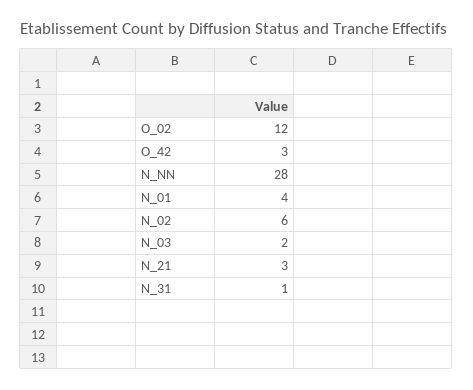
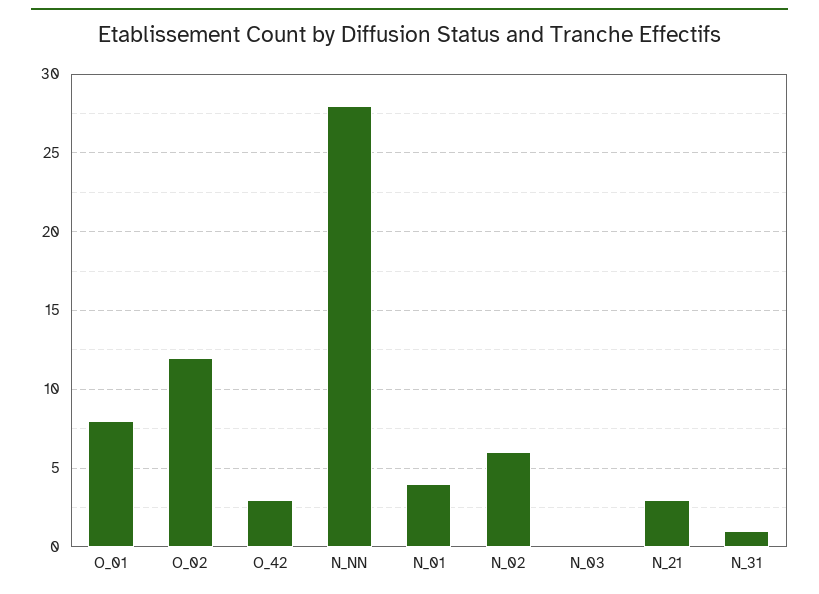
N_03: 2 -> 0
O_01: none -> 8

